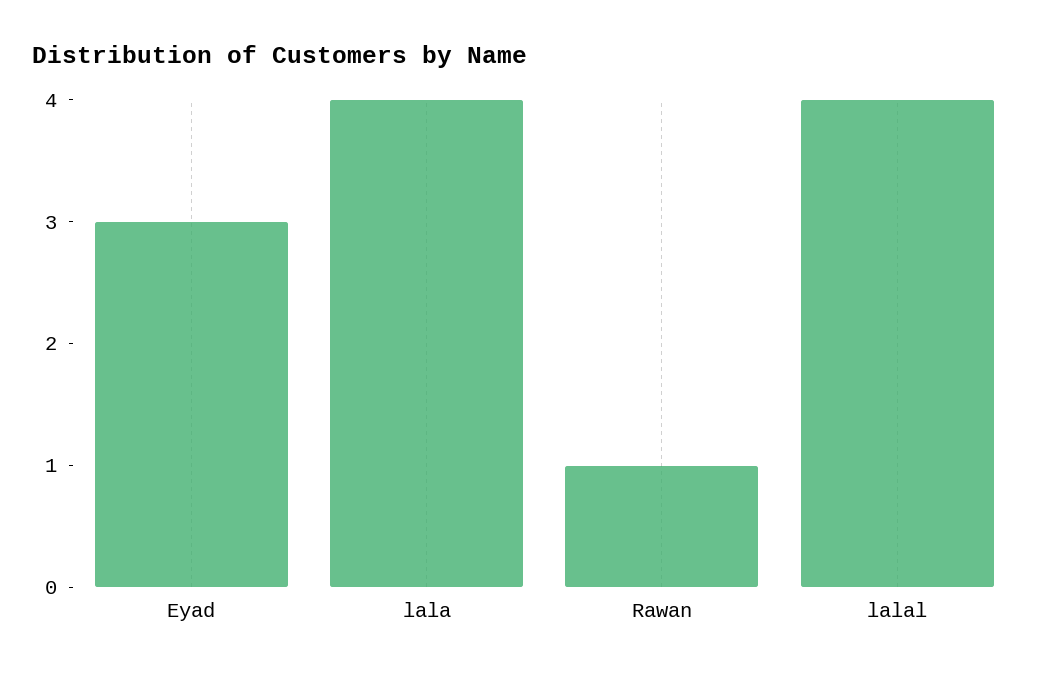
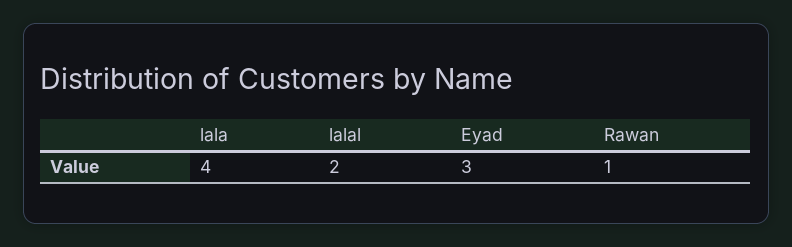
lalal: 4 -> 2

